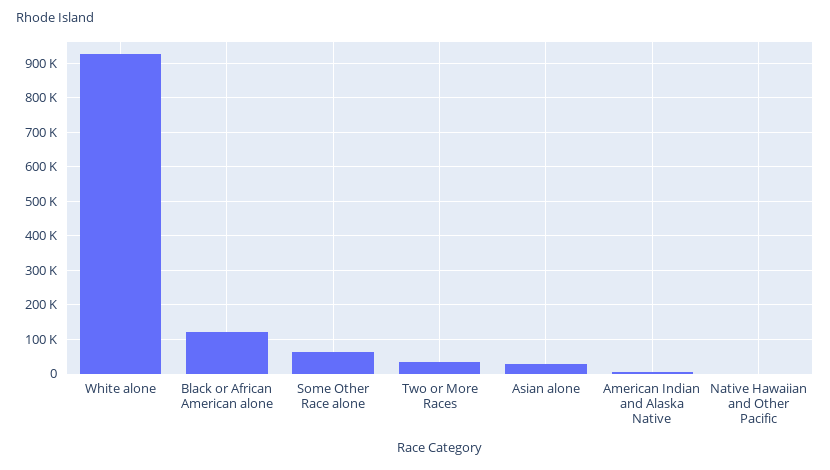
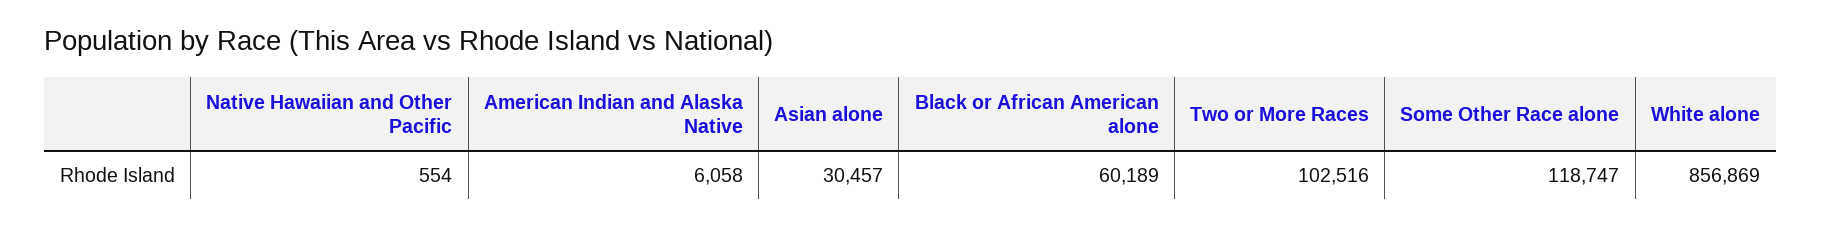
White alone: 920000 -> 856869
Black or African American alone: 120000 -> 60189
Some Other Race alone: 60000 -> 118747
Two or More Races: 40000 -> 102516

